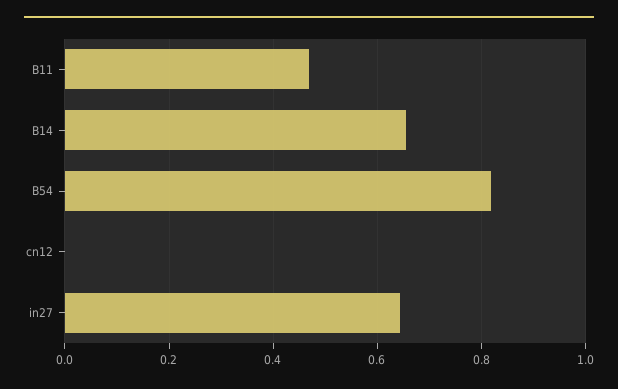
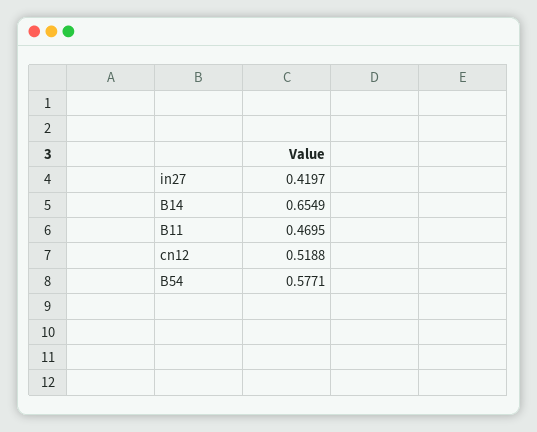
B54: 0.82 -> 0.5771
cn12: 0 -> 0.5188
in27: 0.64 -> 0.4197

